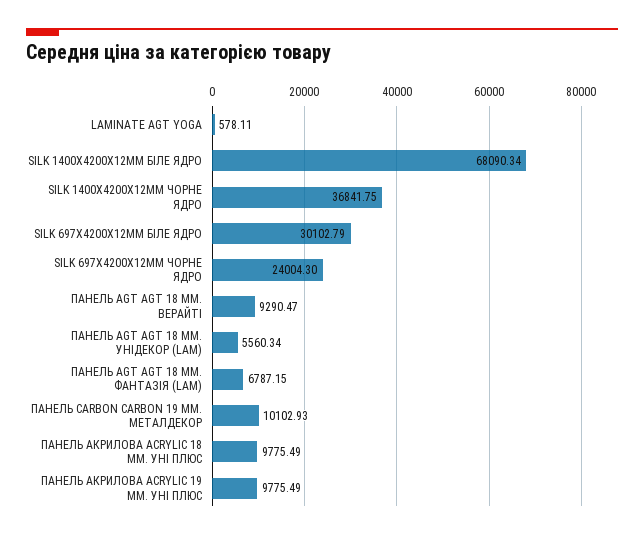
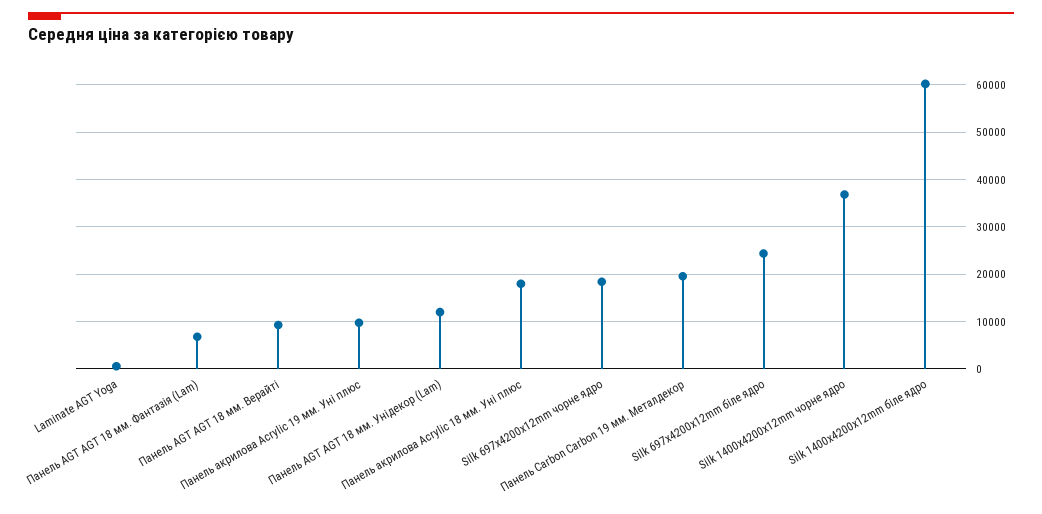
SILK 1400X4200X12MM БІЛЕ ЯДРО: 68090.34 -> 60000
SILK 697X4200X12MM БІЛЕ ЯДРО: 30102.79 -> 24000
SILK 697X4200X12MM ЧОРНЕ ЯДРО: 24004.3 -> 18000
ПАНЕЛЬ AGT AGT 18 ММ. УНІДЕКОР (LAM): 5560.34 -> 12000
ПАНЕЛЬ CARBON CARBON 19 ММ. МЕТАЛДЕКОР: 10102.93 -> 20000
ПАНЕЛЬ АКРИЛОВА ACRYLIC 18 ММ. УНІ ПЛЮС: 9775.49 -> 18000

